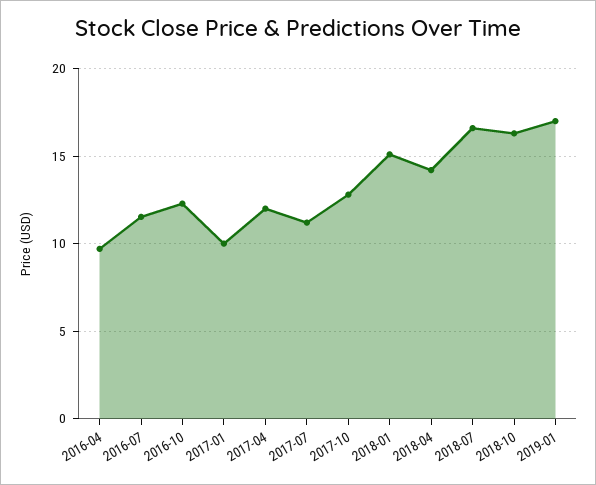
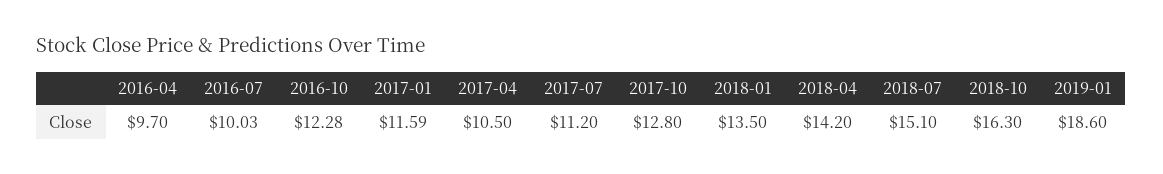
2016-07: 11.5 -> 10.03
2017-01: 10 -> 11.59
2017-04: 12 -> 10.5
2018-01: 15 -> 13.5
2018-07: 16.5 -> 15.1
2019-01: 17 -> 18.6

